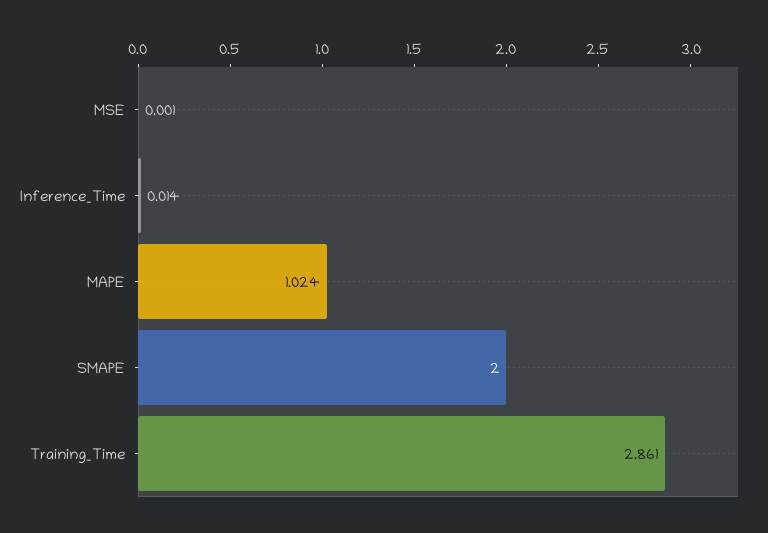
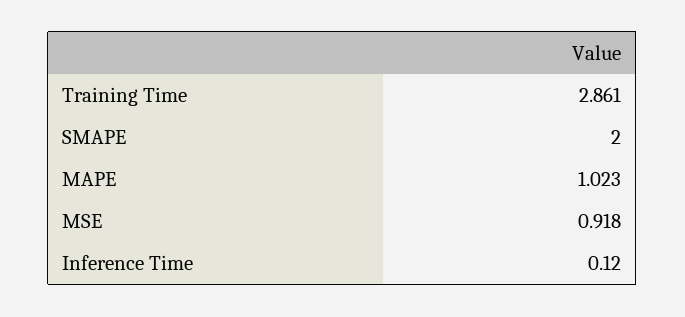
MSE: 0.001 -> 0.918
Inference_Time: 0.014 -> 0.12
MAPE: 1.024 -> 1.023

